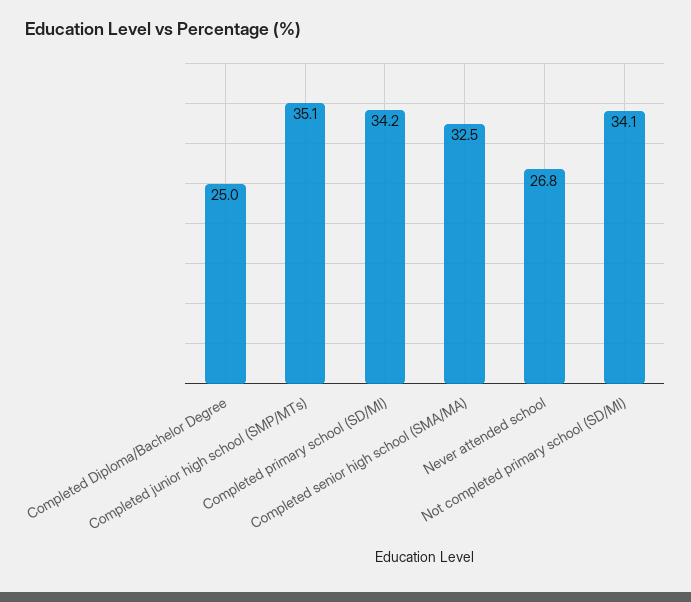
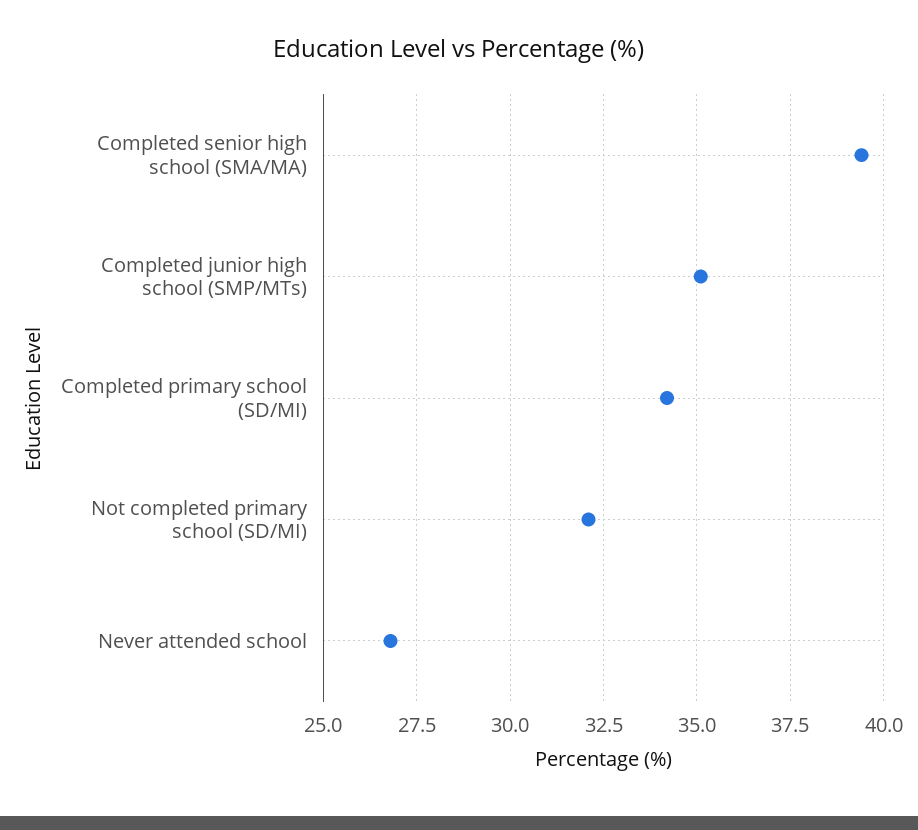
Completed Diploma/Bachelor Degree: 25 -> none
Completed senior high school (SMA/MA): 32.5 -> 39.5
Not completed primary school (SD/MI): 34.1 -> 32

